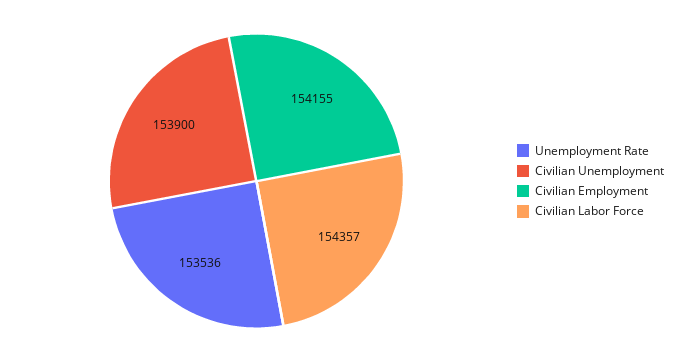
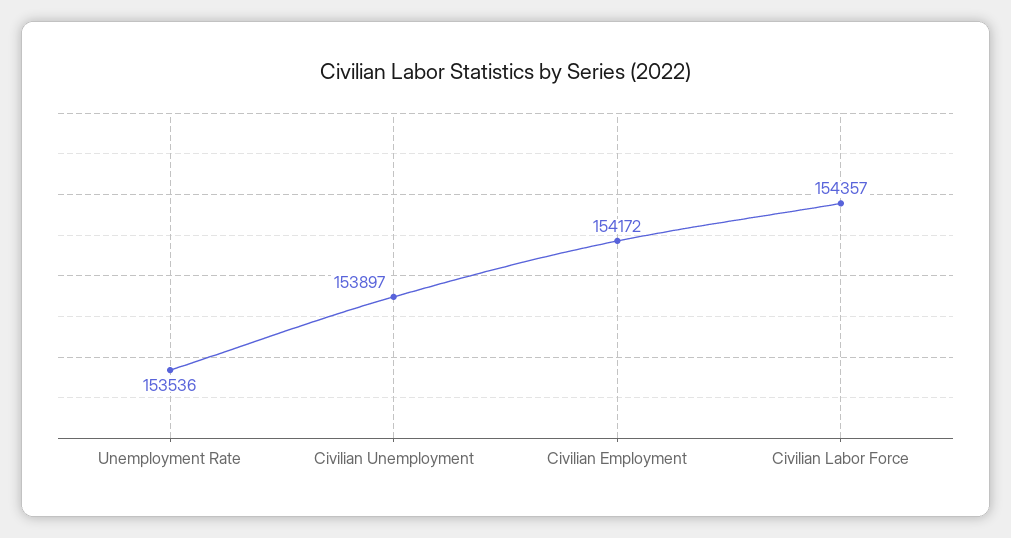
Civilian Unemployment: 153900 -> 153897
Civilian Employment: 154155 -> 154172

